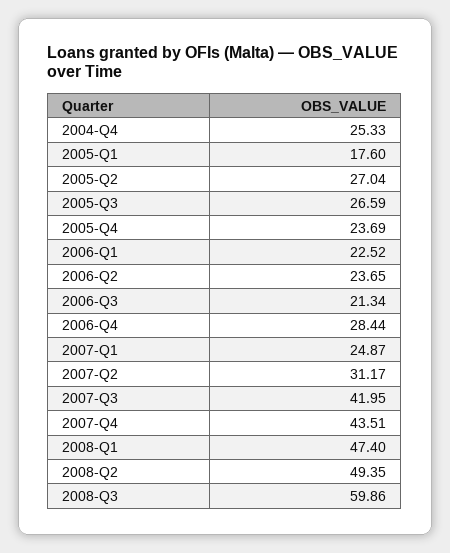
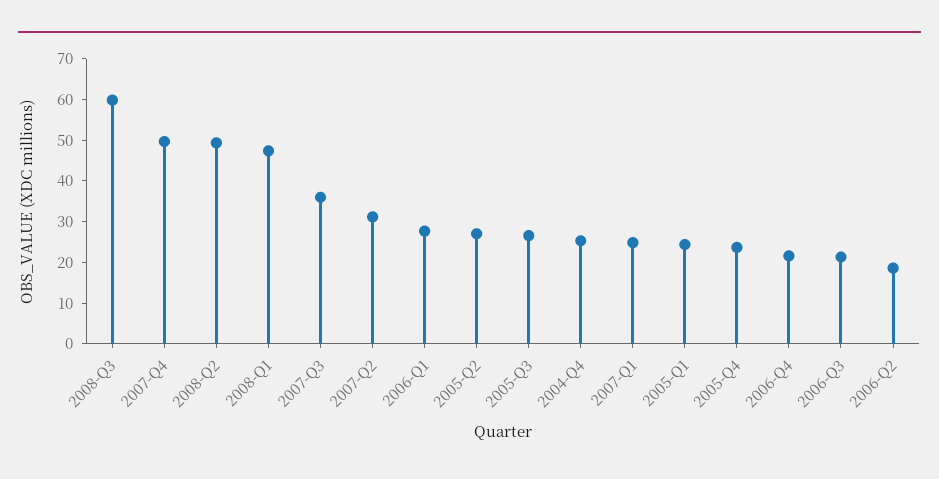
2005-Q1: 17.6 -> 24
2006-Q1: 22.52 -> 28
2006-Q2: 23.65 -> 18
2006-Q4: 28.44 -> 22
2007-Q3: 41.95 -> 36
2007-Q4: 43.51 -> 50

